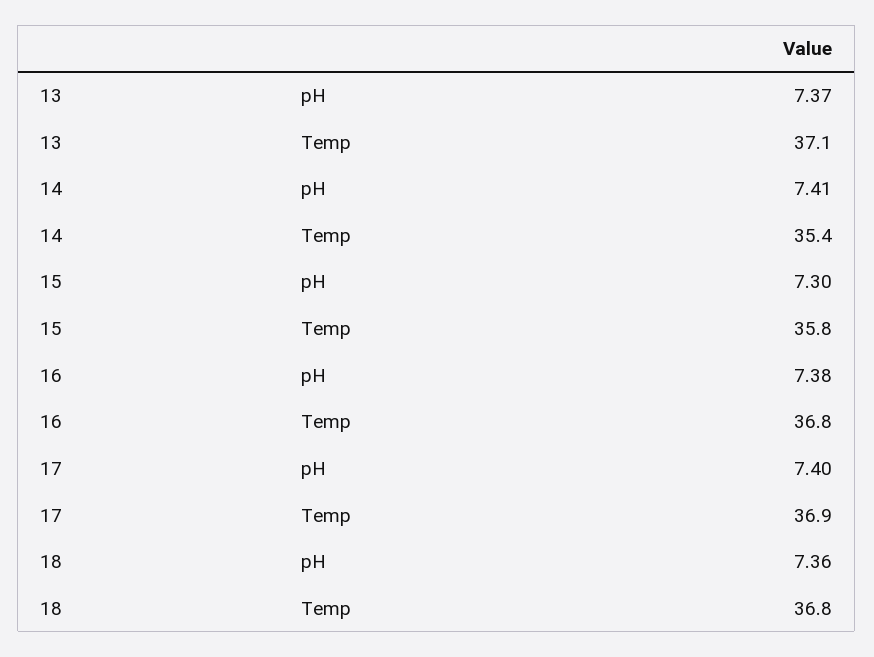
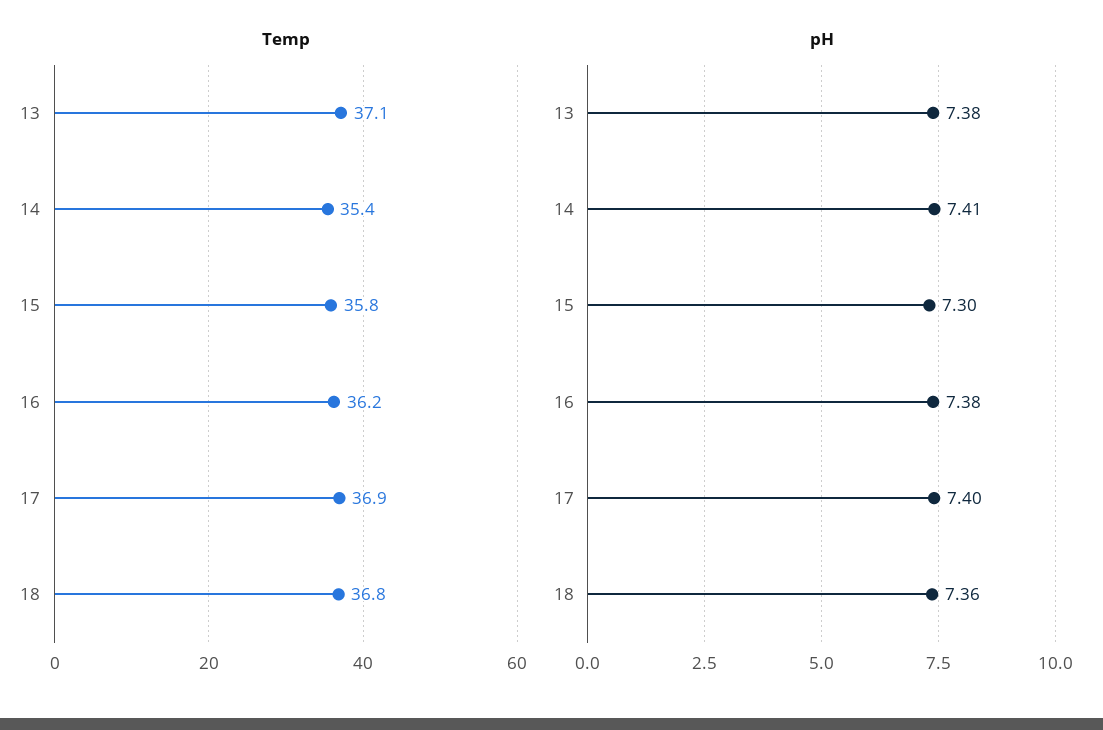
pH, 13: 7.37 -> 7.38
Temp, 16: 36.8 -> 36.2

